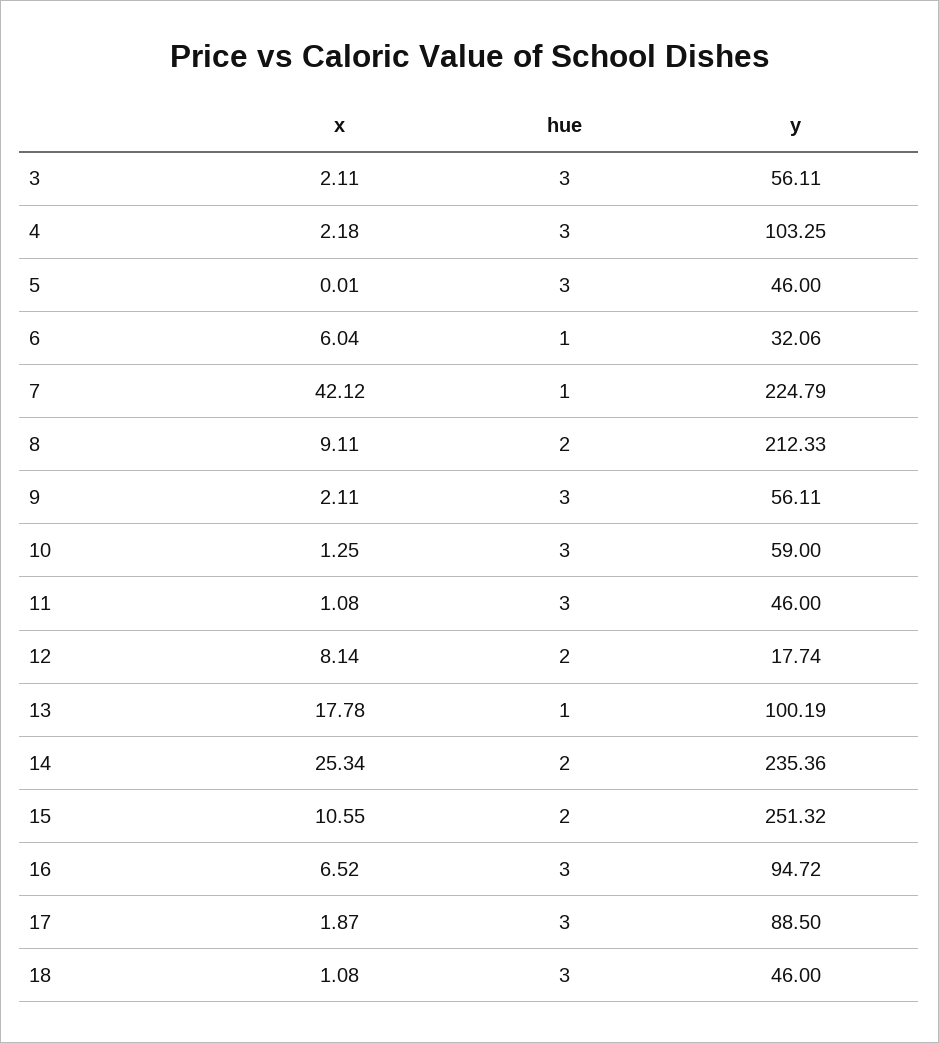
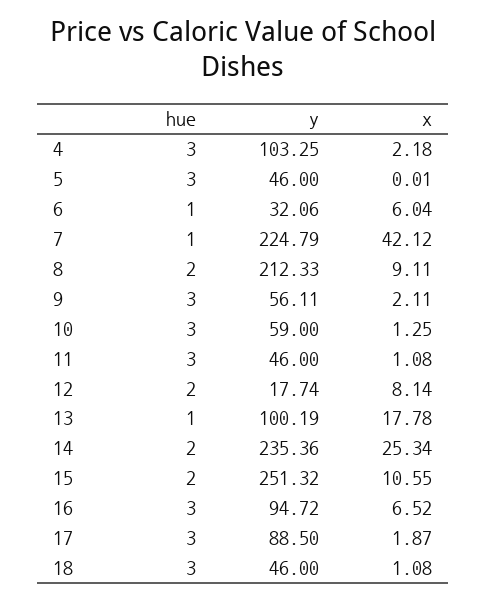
x, 3: 2.11 -> none
hue, 3: 3 -> none
y, 3: 56.11 -> none

